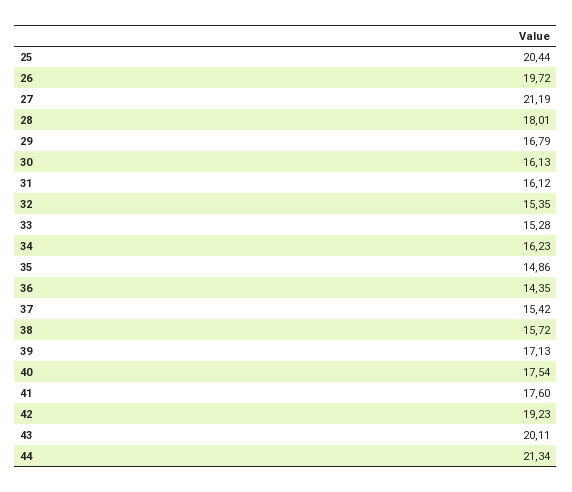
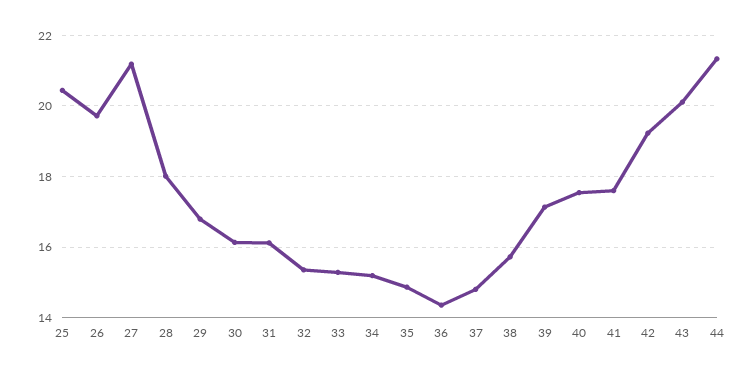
34: 16.23 -> 15.2
37: 15.42 -> 14.8

